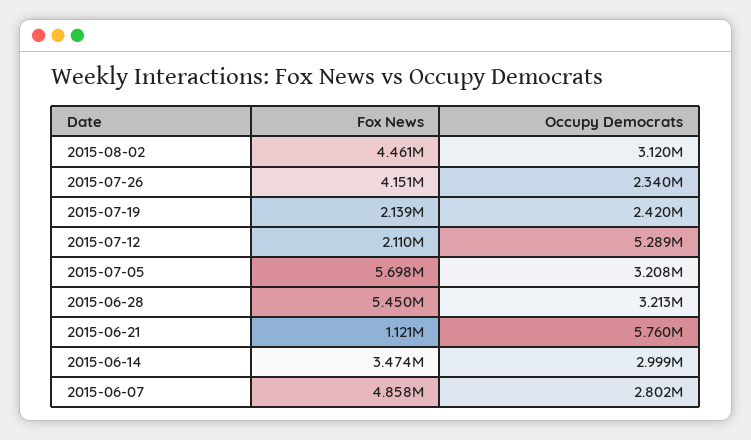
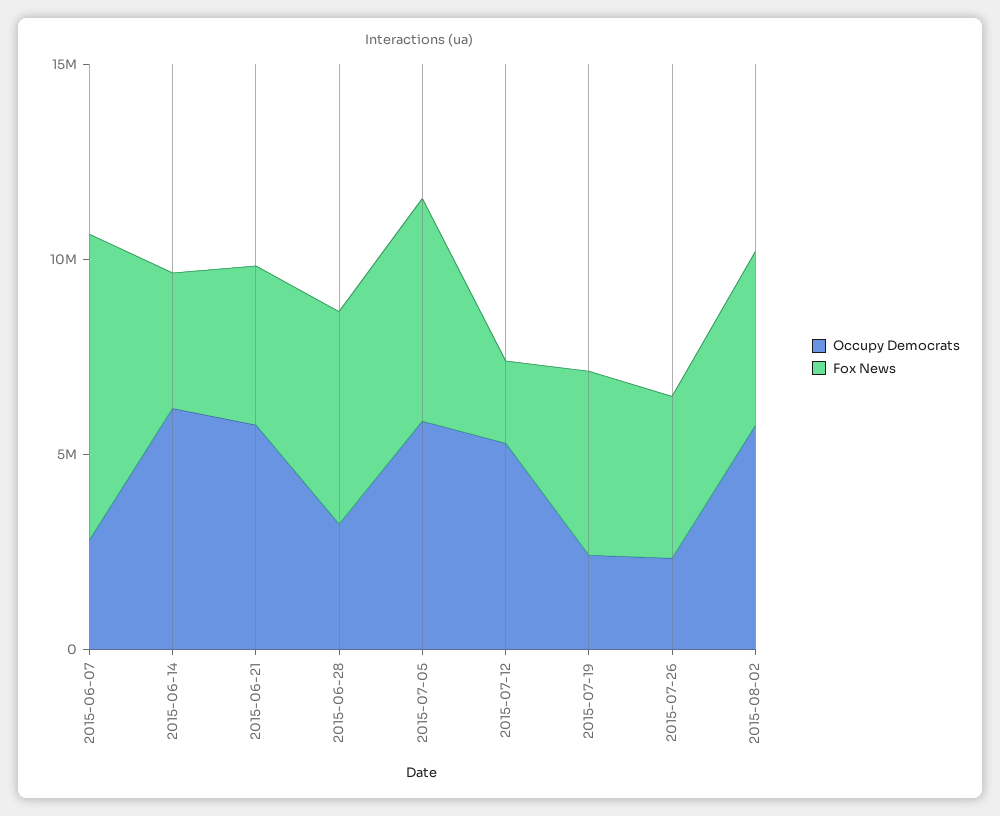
Occupy Democrats, 2015-08-02: 3120000 -> 6000000
Fox News, 2015-07-19: 2139000 -> 5000000
Occupy Democrats, 2015-07-05: 3208000 -> 6000000
Fox News, 2015-06-21: 1121000 -> 4000000
Occupy Democrats, 2015-06-14: 2999000 -> 6000000
Fox News, 2015-06-07: 4858000 -> 8000000

